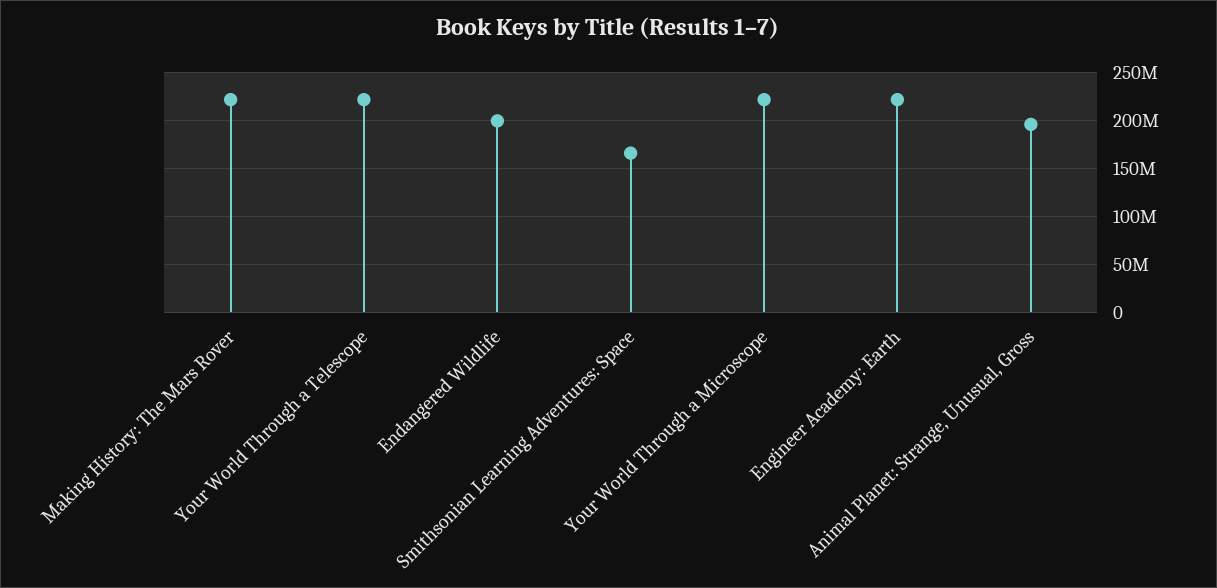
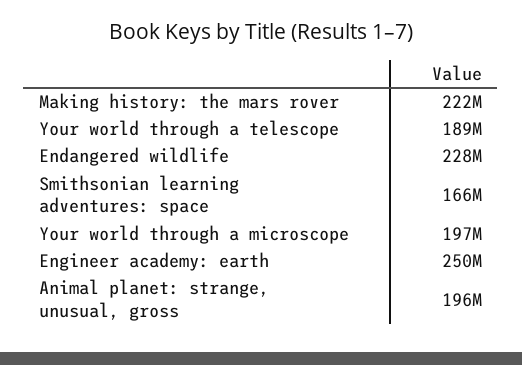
Your World Through a Telescope: 220000000 -> 189000000
Endangered Wildlife: 200000000 -> 228000000
Your World Through a Microscope: 220000000 -> 197000000
Engineer Academy: Earth: 220000000 -> 250000000

